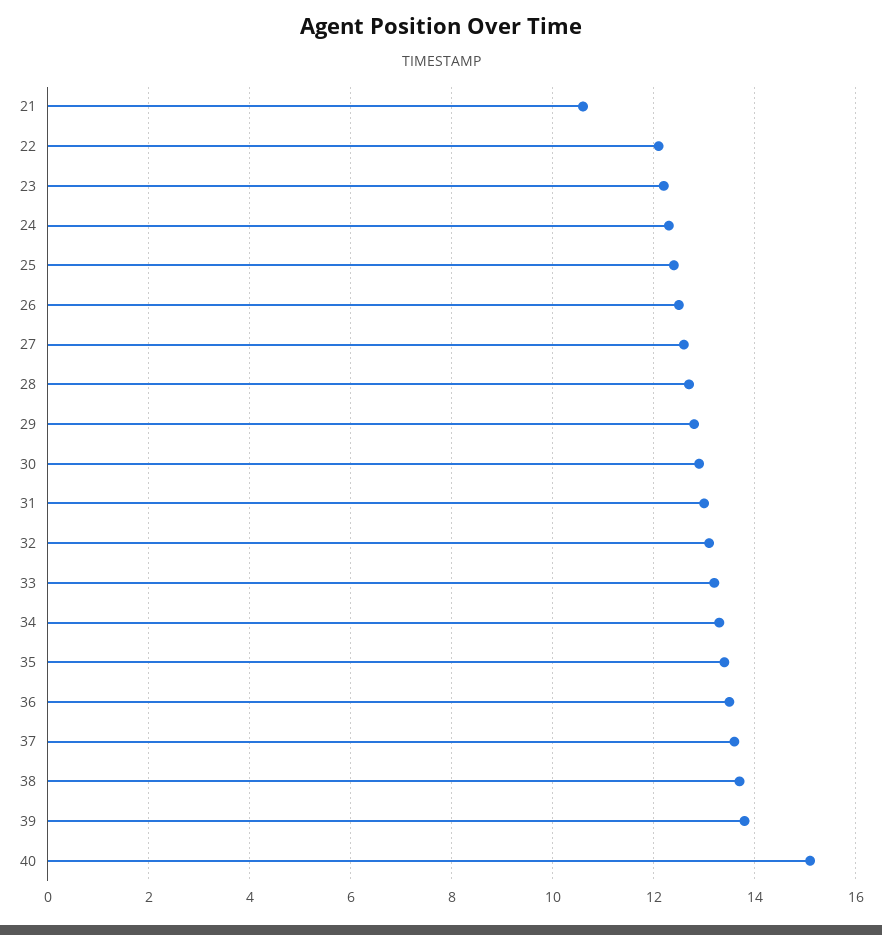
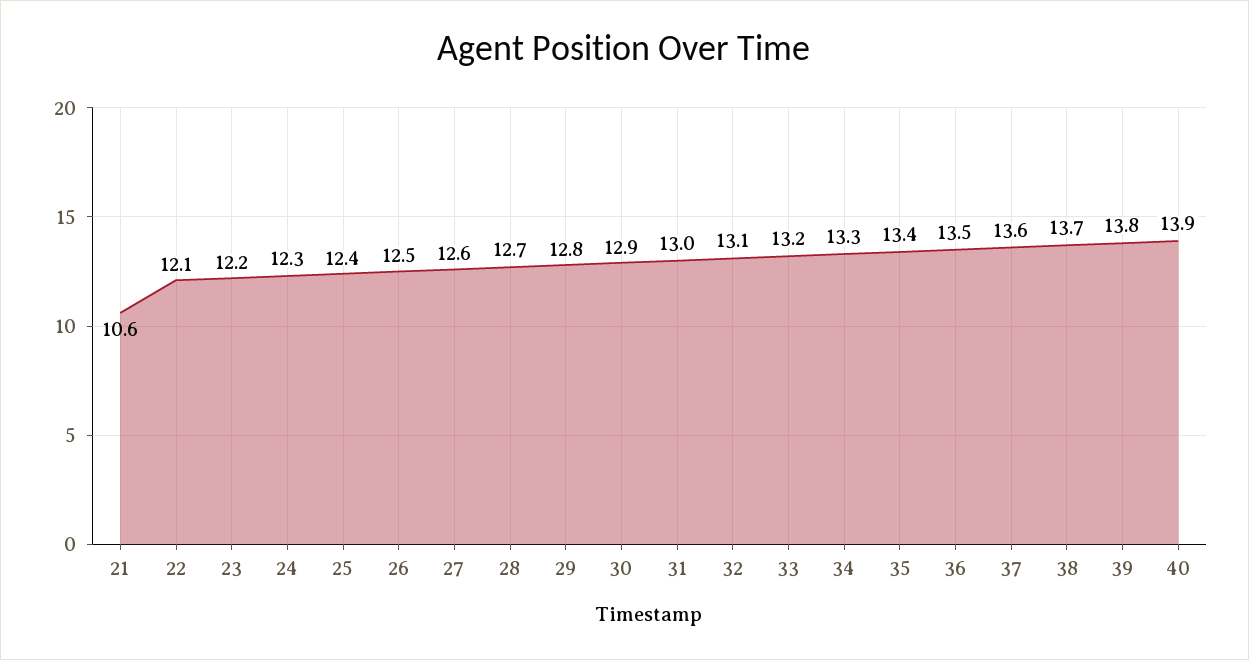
40: 15 -> 13.9

